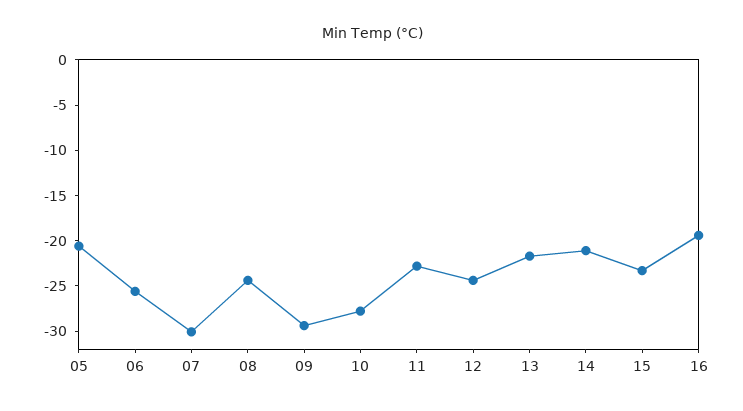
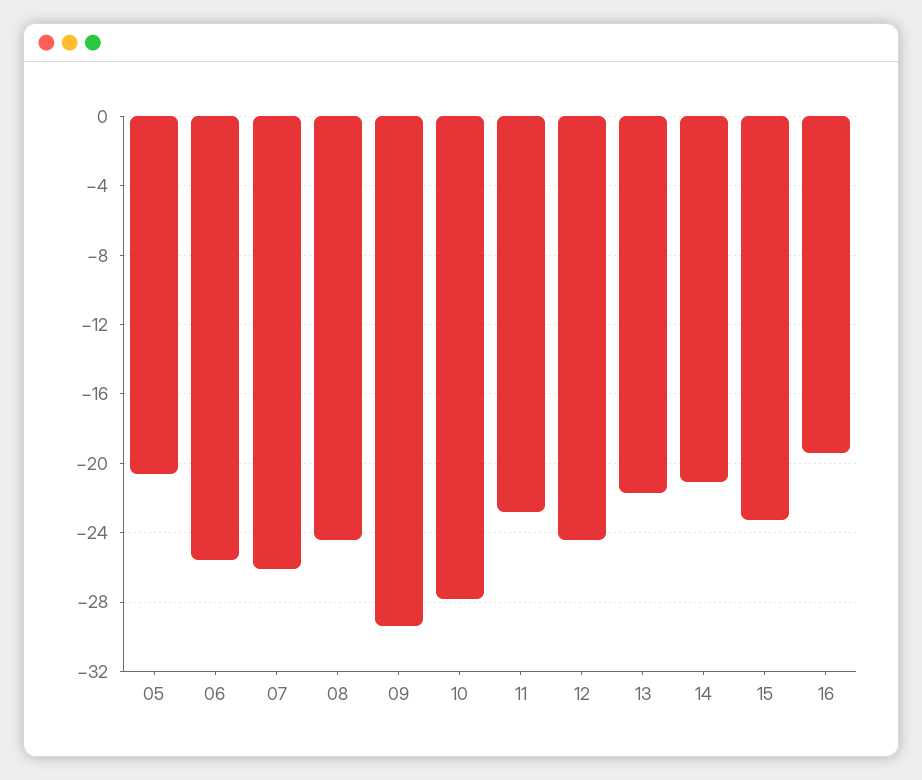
07: -30 -> -26

